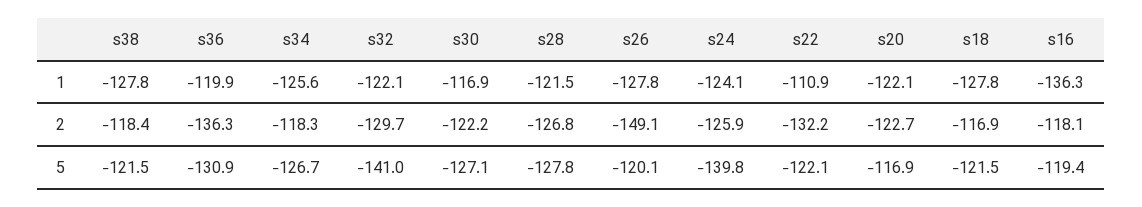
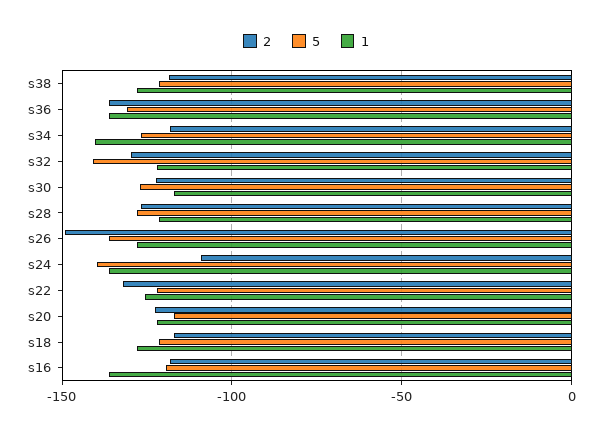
1, s36: -119.9 -> -135
1, s34: -125.6 -> -140
1, s24: -124.1 -> -135
1, s22: -110.9 -> -125
2, s24: -125.9 -> -110
5, s26: -120.1 -> -135

